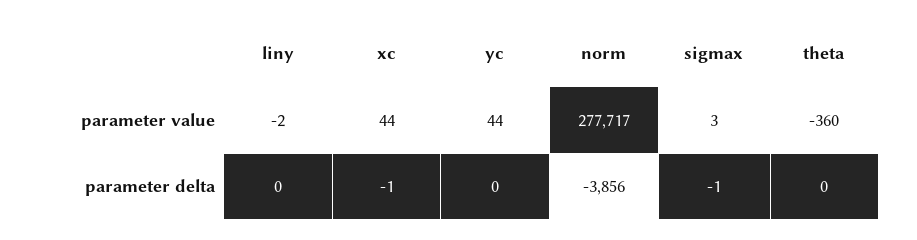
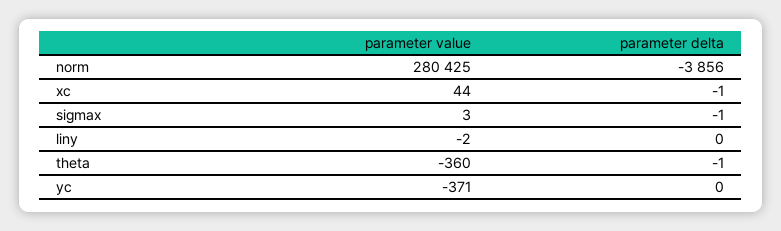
yc, parameter value: 44 -> -371
norm, parameter value: 277717 -> 280425
theta, parameter delta: 0 -> -1

